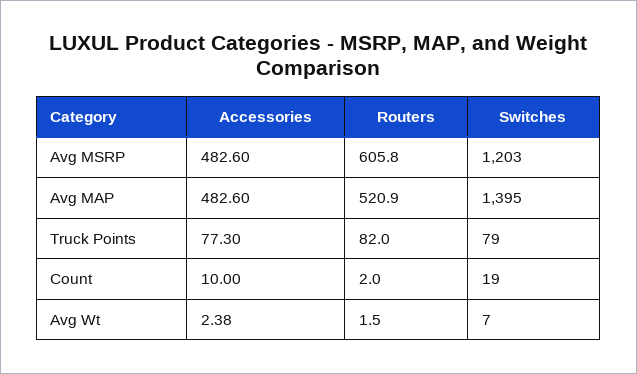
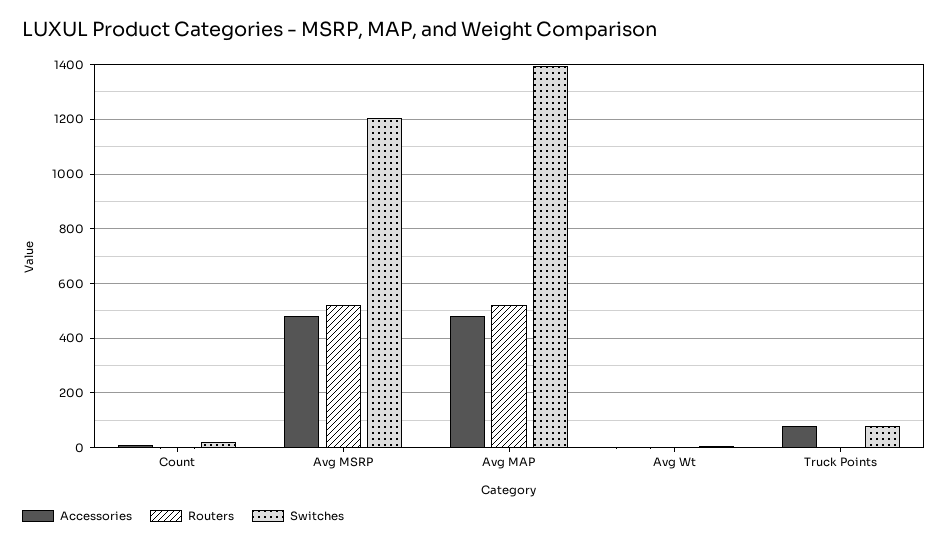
Routers, Avg MSRP: 605.8 -> 525
Routers, Truck Points: 82 -> 0

